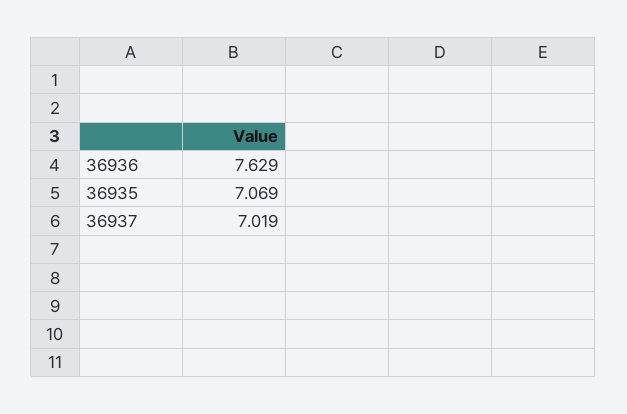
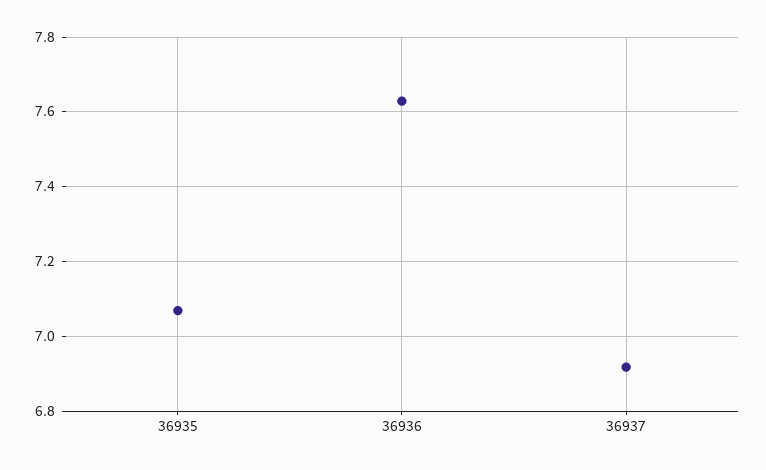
36937: 7.019 -> 6.92

